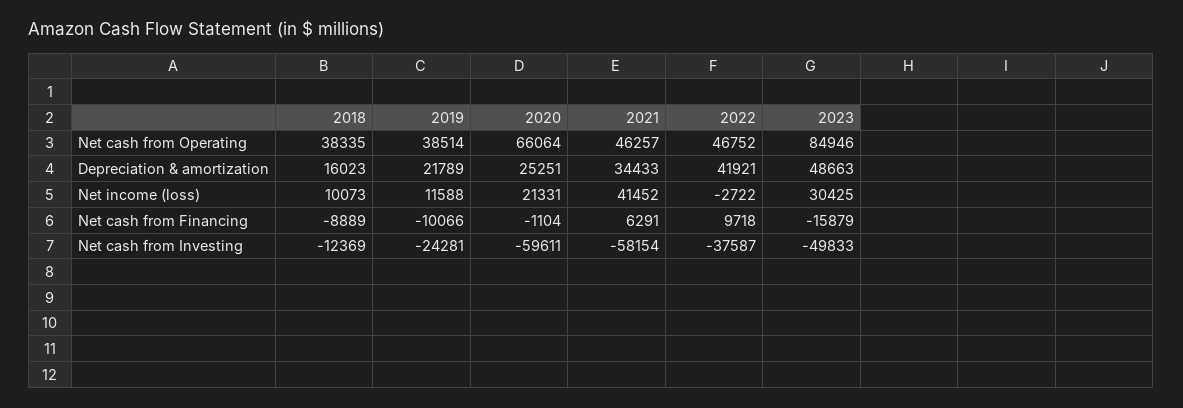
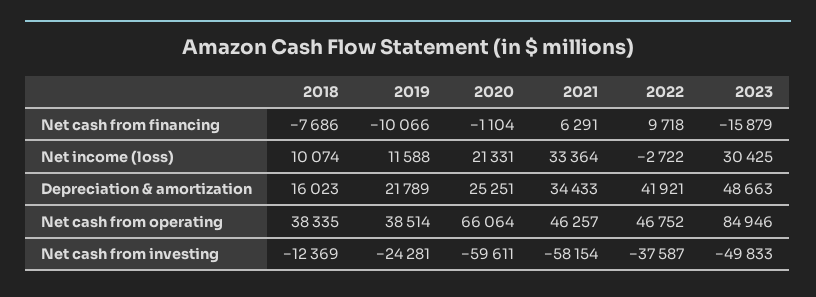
2018, Net income (loss): 10073 -> 10074
2021, Net income (loss): 41452 -> 33364
2018, Net cash from Financing: -8889 -> -7686

